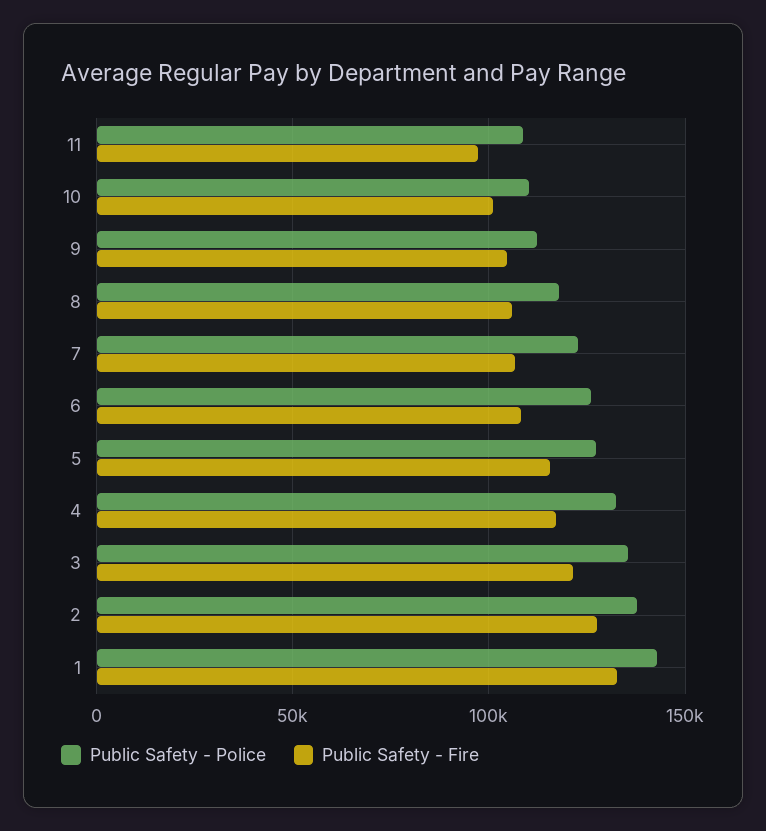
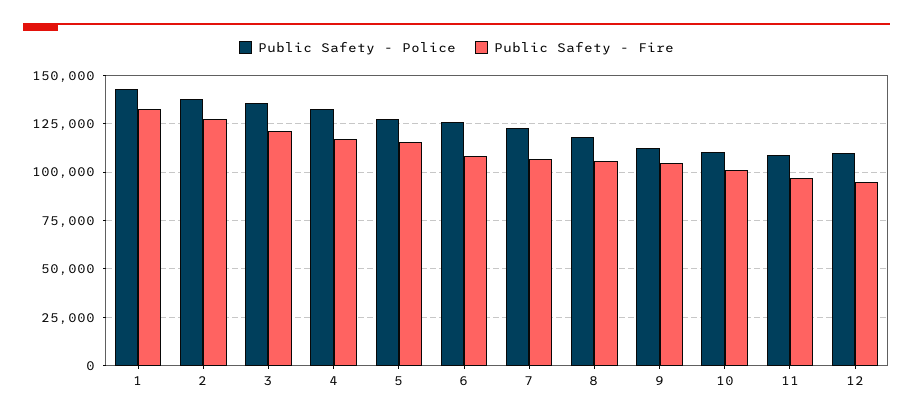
Public Safety - Police, 12: none -> 110000
Public Safety - Fire, 12: none -> 95000

